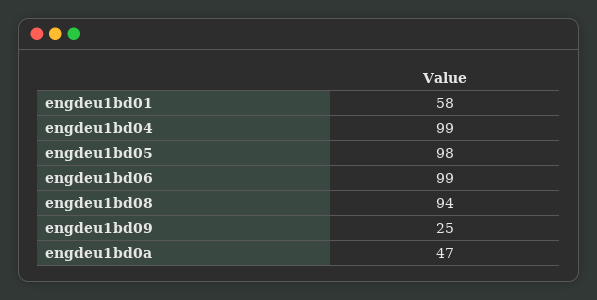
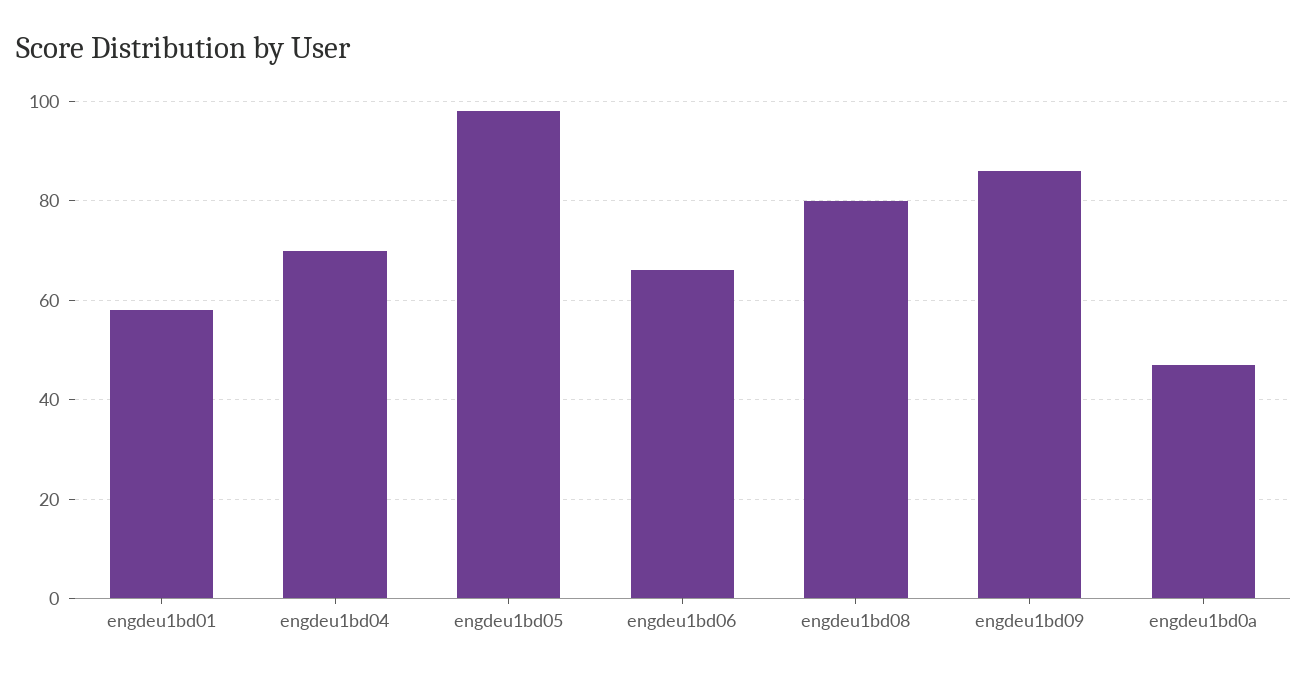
engdeu1bd04: 99 -> 70
engdeu1bd06: 99 -> 65
engdeu1bd08: 94 -> 80
engdeu1bd09: 25 -> 85

